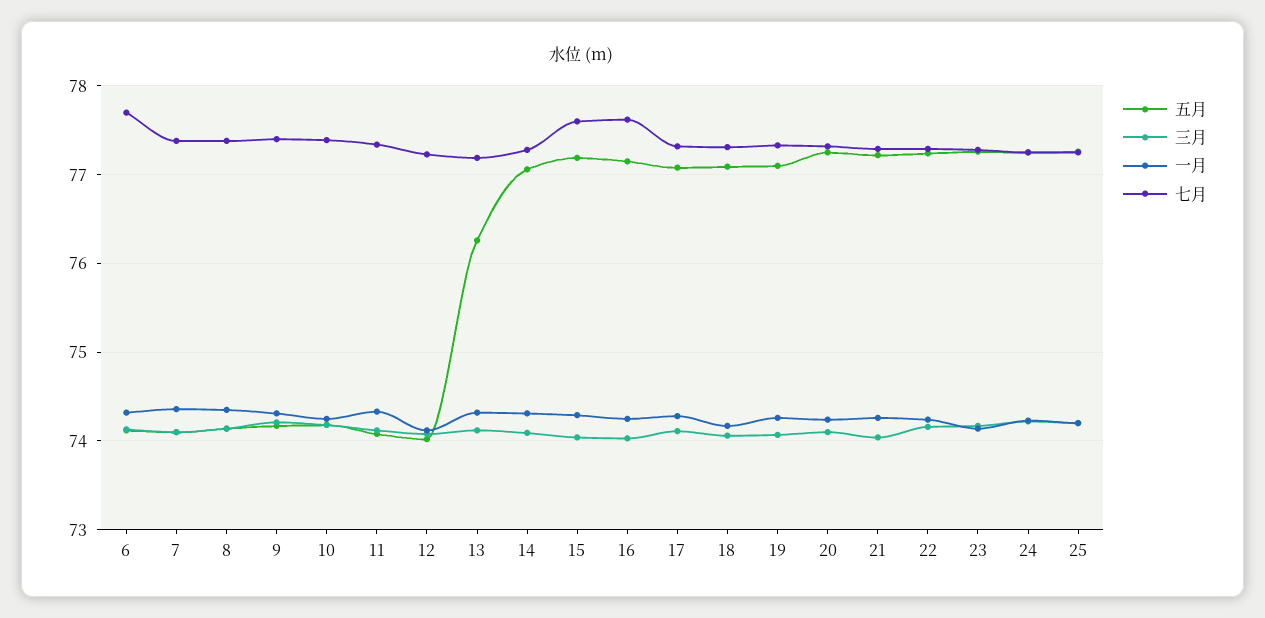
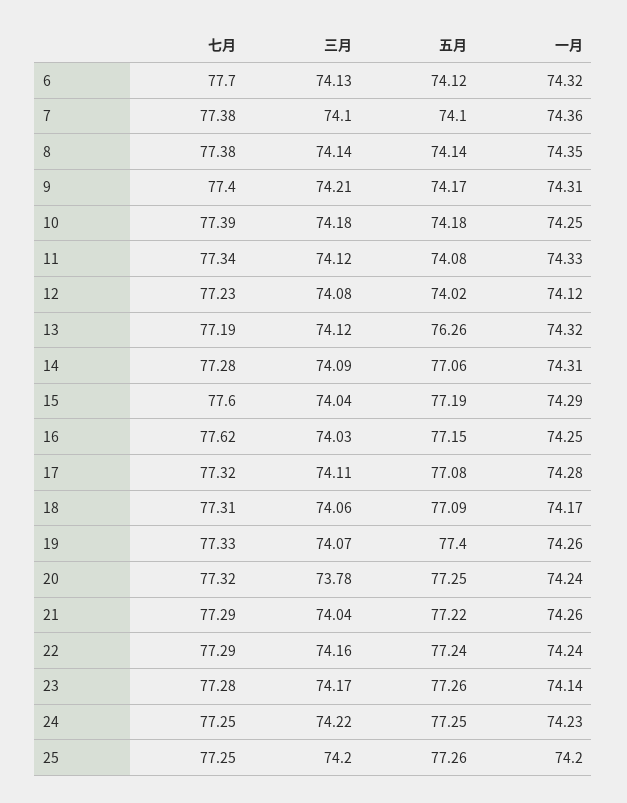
五月, 19: 77.1 -> 77.4
三月, 20: 74.1 -> 73.78

